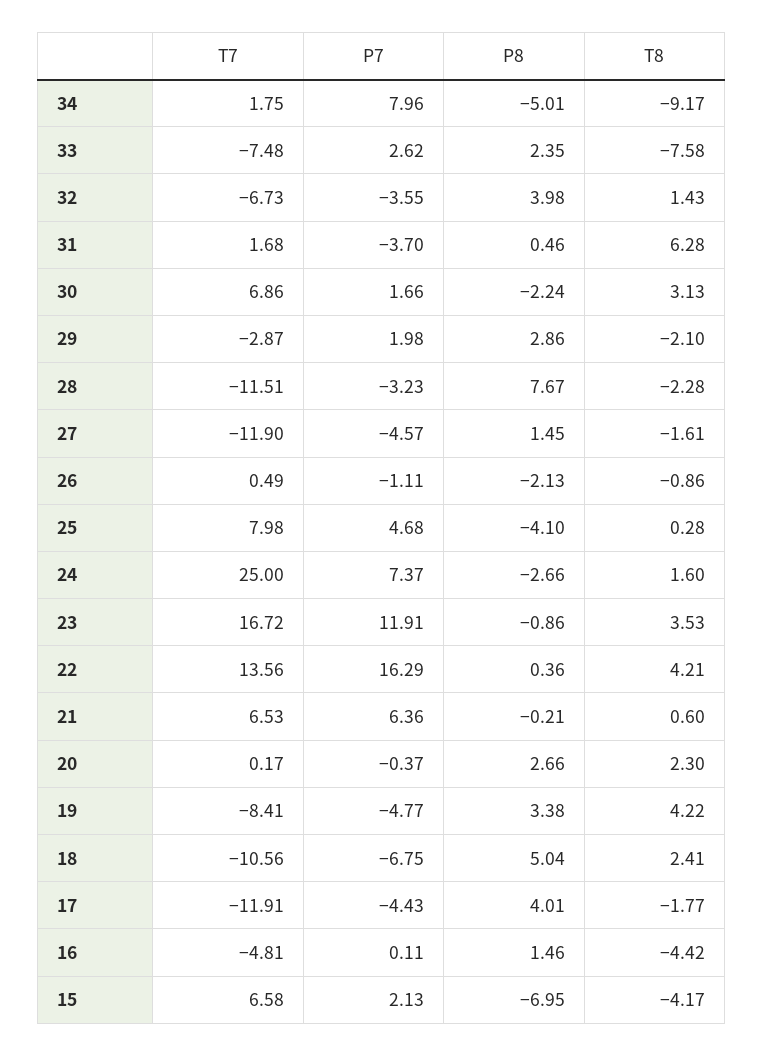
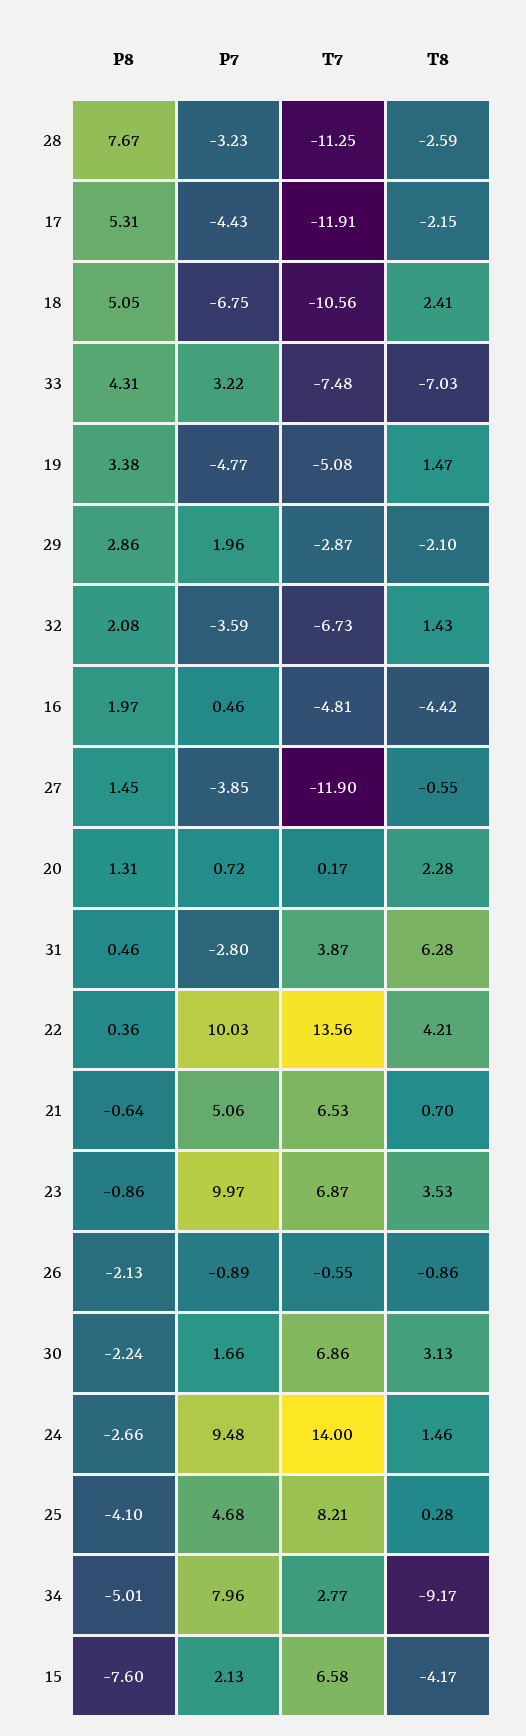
T7, 34: 1.75 -> 2.77
P7, 33: 2.62 -> 3.22
P8, 33: 2.35 -> 4.31
T8, 33: -7.58 -> -7.03
P7, 32: -3.55 -> -3.59
P8, 32: 3.98 -> 2.08
T7, 31: 1.68 -> 3.87
P7, 31: -3.7 -> -2.8
P7, 29: 1.98 -> 1.96
T7, 28: -11.51 -> -11.25
T8, 28: -2.28 -> -2.59
P7, 27: -4.57 -> -3.85
T8, 27: -1.61 -> -0.55
T7, 26: 0.49 -> -0.55
P7, 26: -1.11 -> -0.89
T7, 25: 7.98 -> 8.21
T7, 24: 25 -> 14
P7, 24: 7.37 -> 9.48
T8, 24: 1.6 -> 1.46
T7, 23: 16.72 -> 6.87
P7, 23: 11.91 -> 9.97
P7, 22: 16.29 -> 10.03
P7, 21: 6.36 -> 5.06
P8, 21: -0.21 -> -0.64
T8, 21: 0.6 -> 0.7
P7, 20: -0.37 -> 0.72
P8, 20: 2.66 -> 1.31
T8, 20: 2.3 -> 2.28
T7, 19: -8.41 -> -5.08
T8, 19: 4.22 -> 1.47
P8, 18: 5.04 -> 5.05
P8, 17: 4.01 -> 5.31
T8, 17: -1.77 -> -2.15
P7, 16: 0.11 -> 0.46
P8, 16: 1.46 -> 1.97
P8, 15: -6.95 -> -7.6

